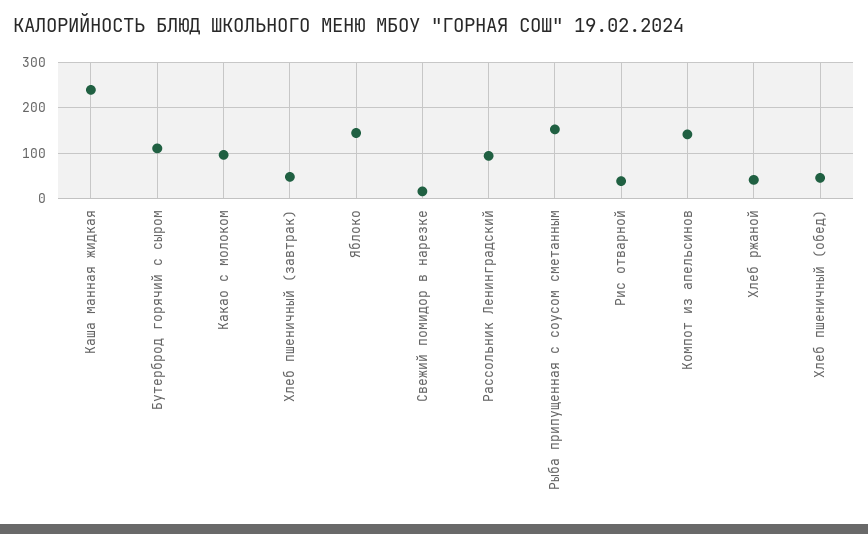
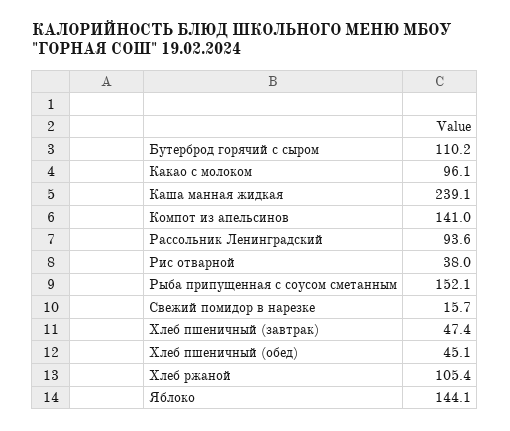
Хлеб ржаной: 40 -> 105.4

